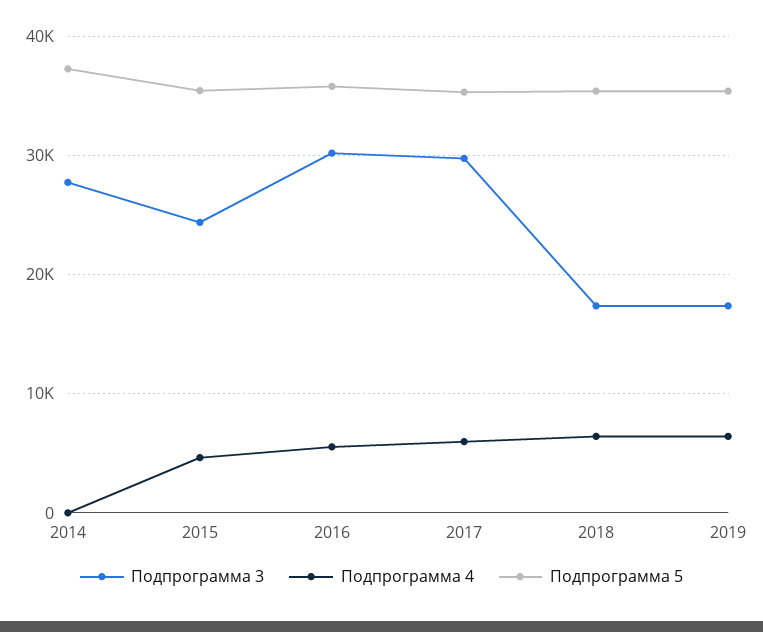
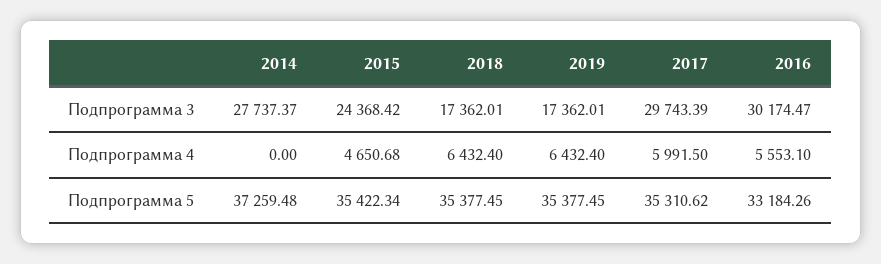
Подпрограмма 5, 2016: 36000 -> 33184.26

